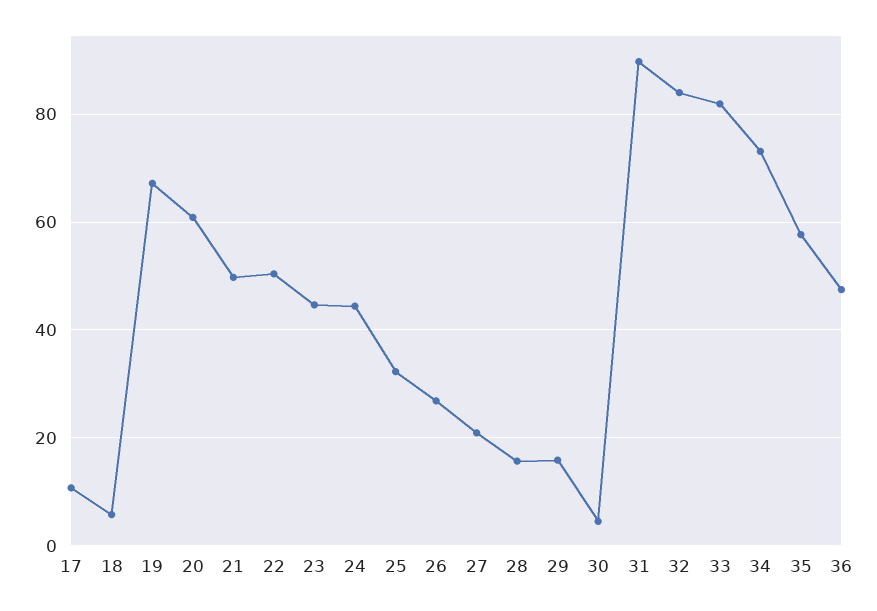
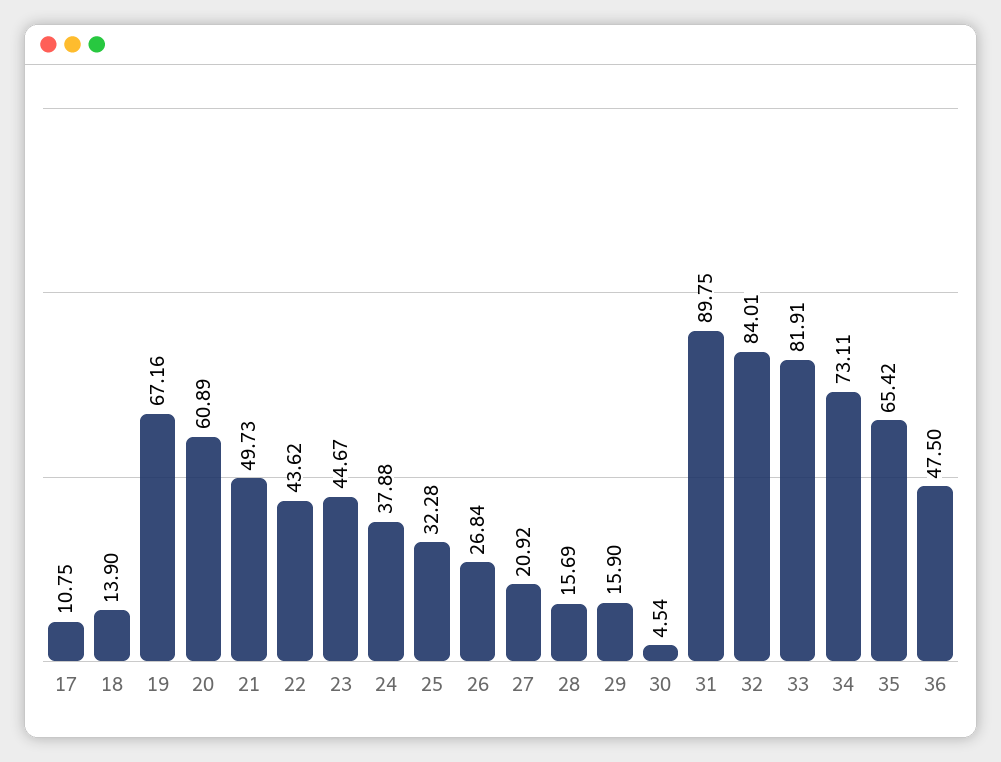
18: 6 -> 13.9
22: 50 -> 43.62
24: 44 -> 37.88
35: 58 -> 65.42

